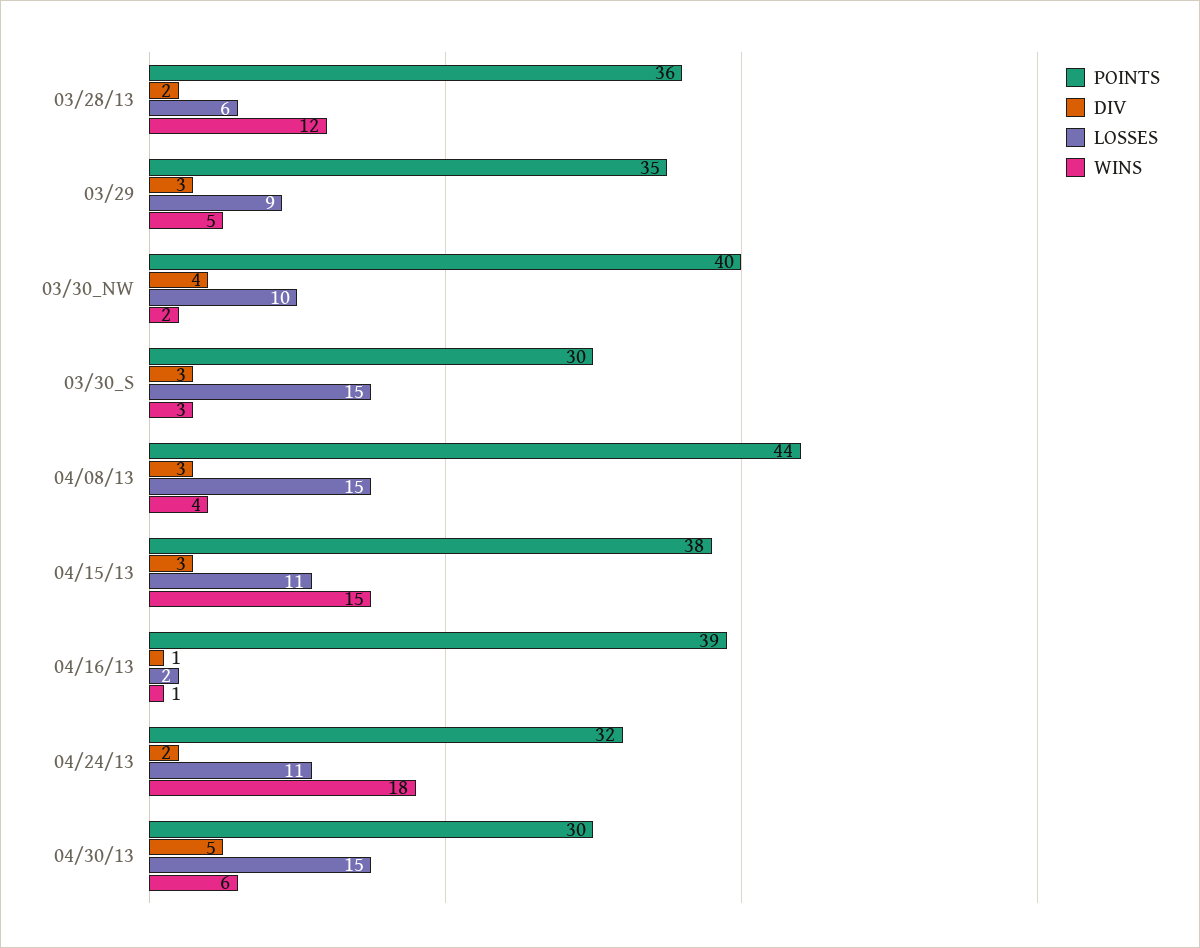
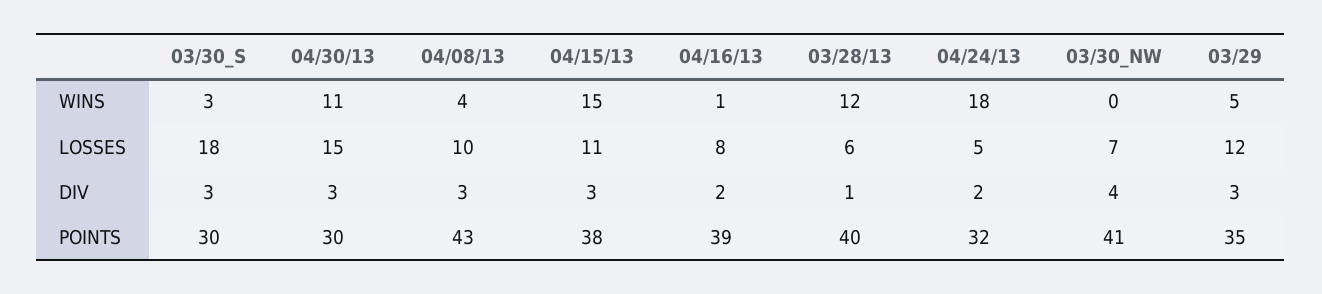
POINTS, 03/28/13: 36 -> 40
DIV, 03/28/13: 2 -> 1
LOSSES, 03/29: 9 -> 12
POINTS, 03/30_NW: 40 -> 41
LOSSES, 03/30_NW: 10 -> 7
WINS, 03/30_NW: 2 -> 0
LOSSES, 03/30_S: 15 -> 18
POINTS, 04/08/13: 44 -> 43
LOSSES, 04/08/13: 15 -> 10
DIV, 04/16/13: 1 -> 2
LOSSES, 04/16/13: 2 -> 8
LOSSES, 04/24/13: 11 -> 5
DIV, 04/30/13: 5 -> 3
WINS, 04/30/13: 6 -> 11

